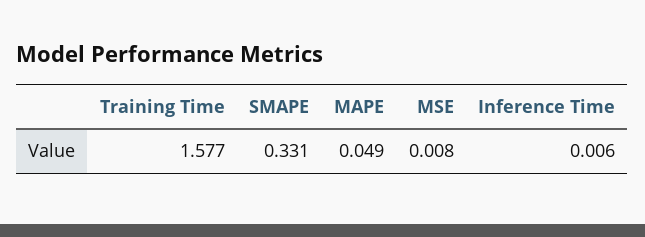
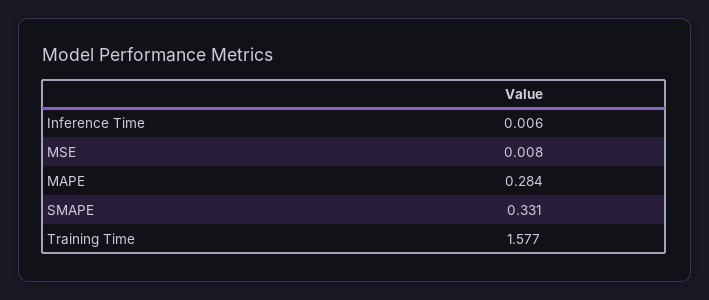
MAPE: 0.049 -> 0.284

